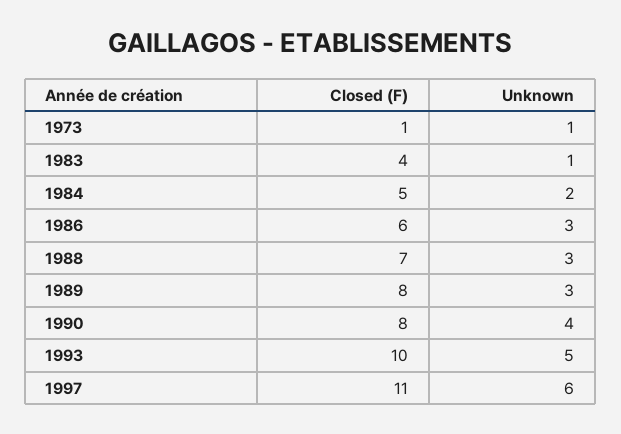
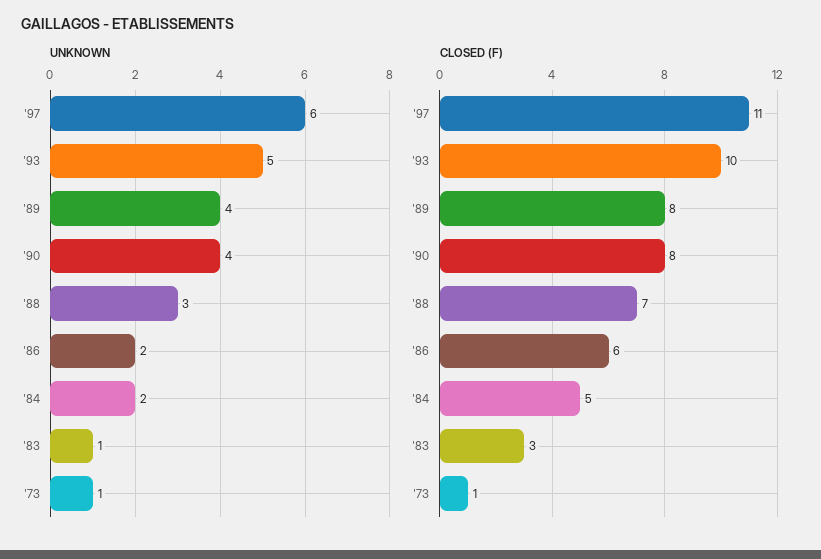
Closed (F), 1983: 4 -> 3
Unknown, 1986: 3 -> 2
Unknown, 1989: 3 -> 4

